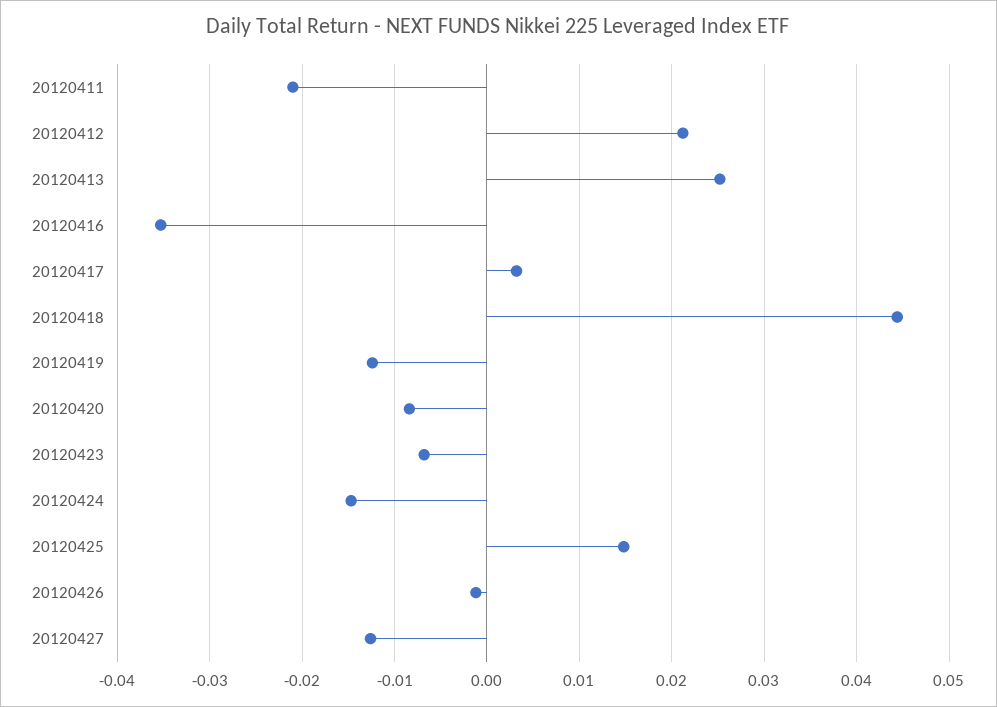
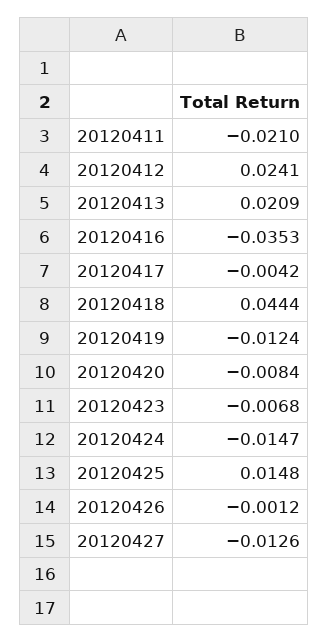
20120412: 0.021 -> 0.0241
20120413: 0.025 -> 0.0209
20120417: 0.003 -> -0.0042

